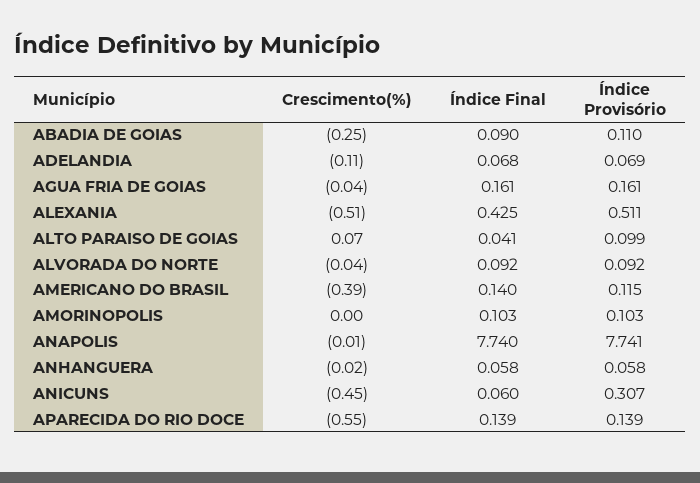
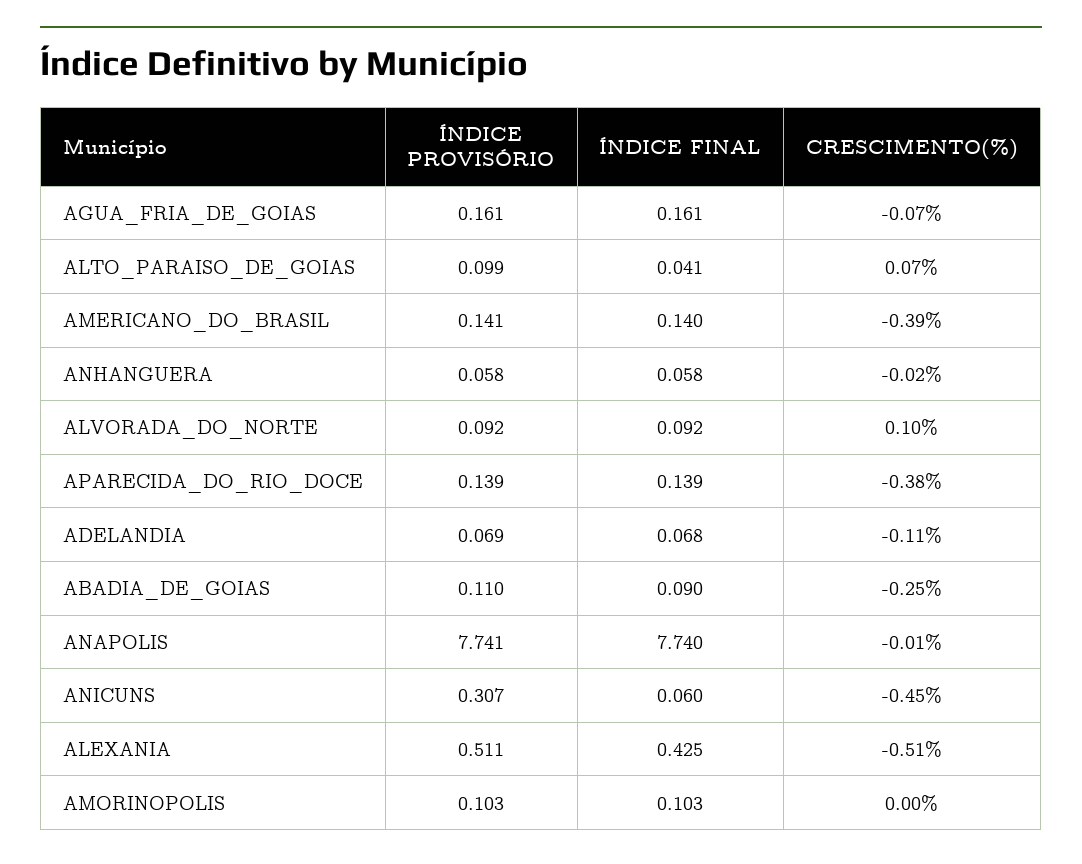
Crescimento(%), AGUA FRIA DE GOIAS: -0.04 -> -0.07
Crescimento(%), ALVORADA DO NORTE: -0.04 -> 0.1
Índice Provisório, AMERICANO DO BRASIL: 0.115 -> 0.141
Crescimento(%), APARECIDA DO RIO DOCE: -0.55 -> -0.38

